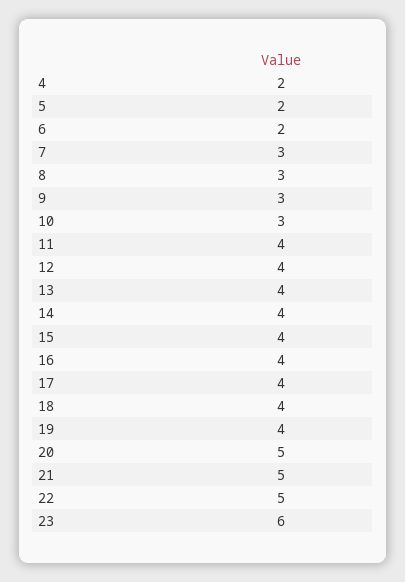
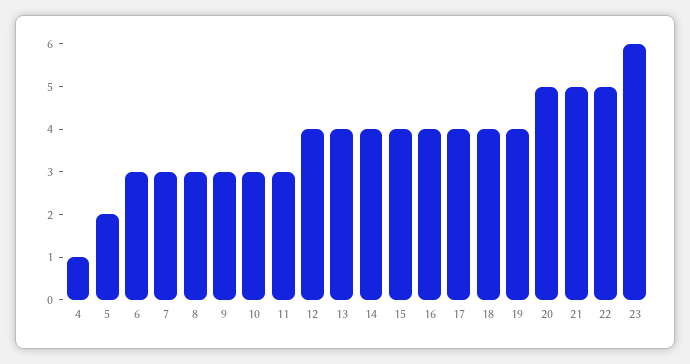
4: 2 -> 1
6: 2 -> 3
11: 4 -> 3

